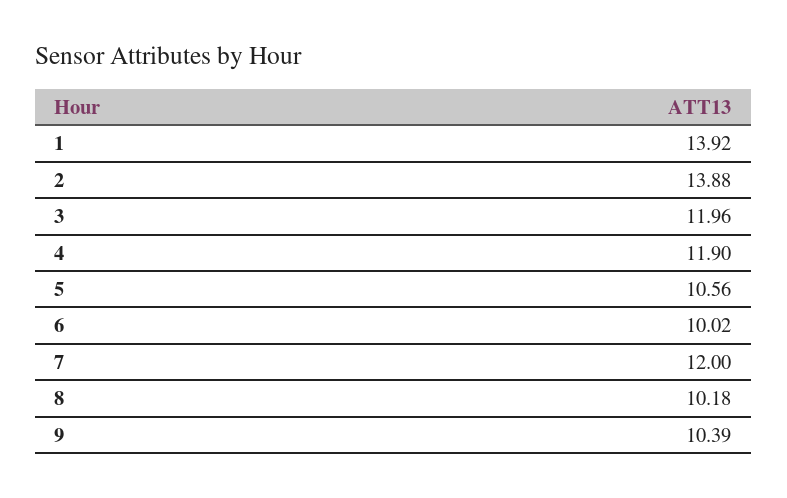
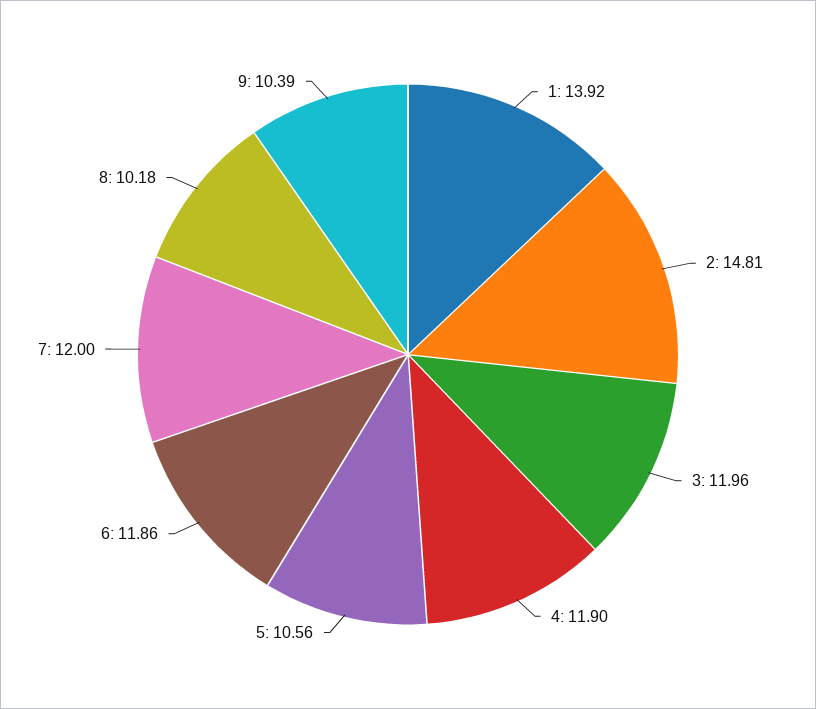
2: 13.88 -> 14.81
6: 10.02 -> 11.86

